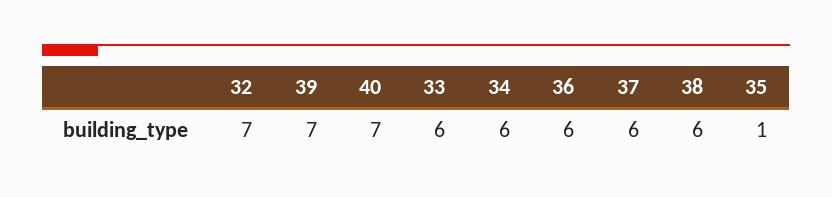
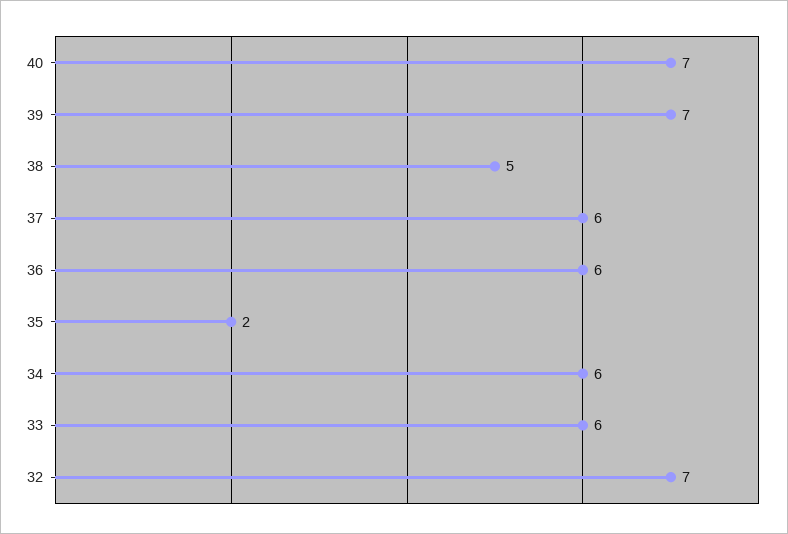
38: 6 -> 5
35: 1 -> 2

